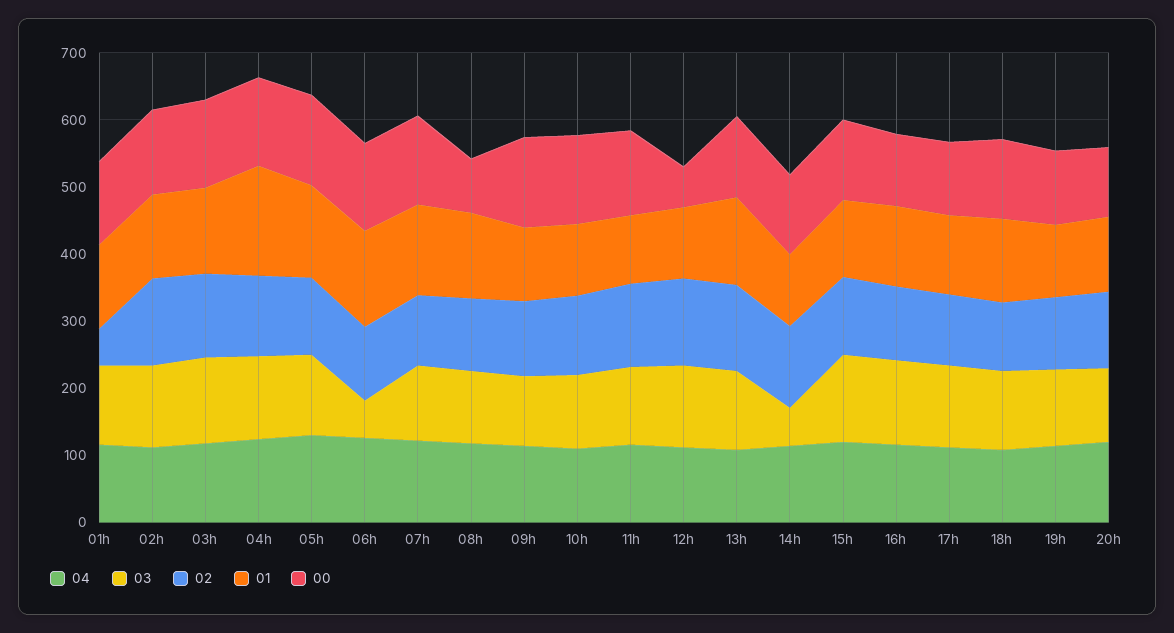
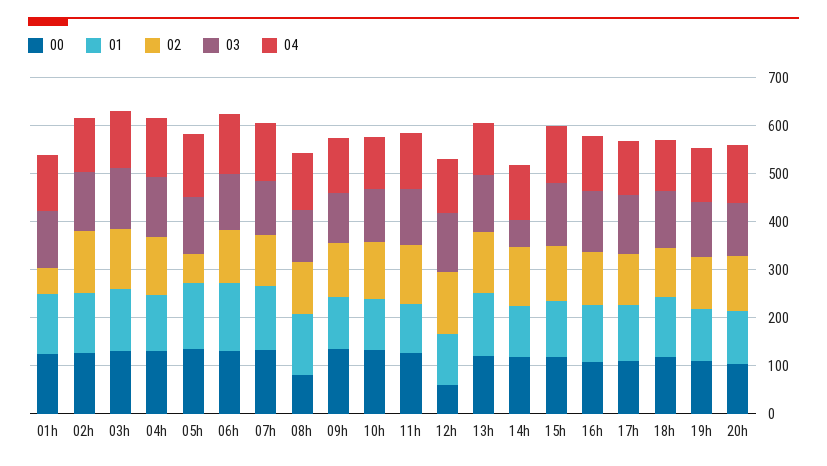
01, 04h: 160 -> 120
02, 05h: 120 -> 60
03, 06h: 60 -> 120

